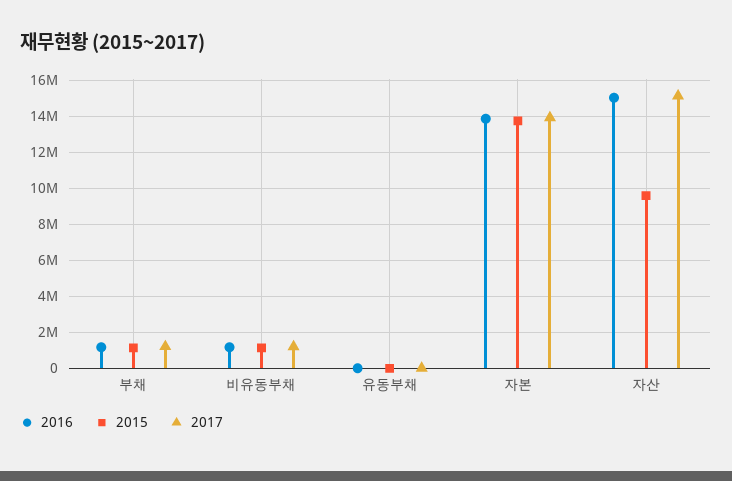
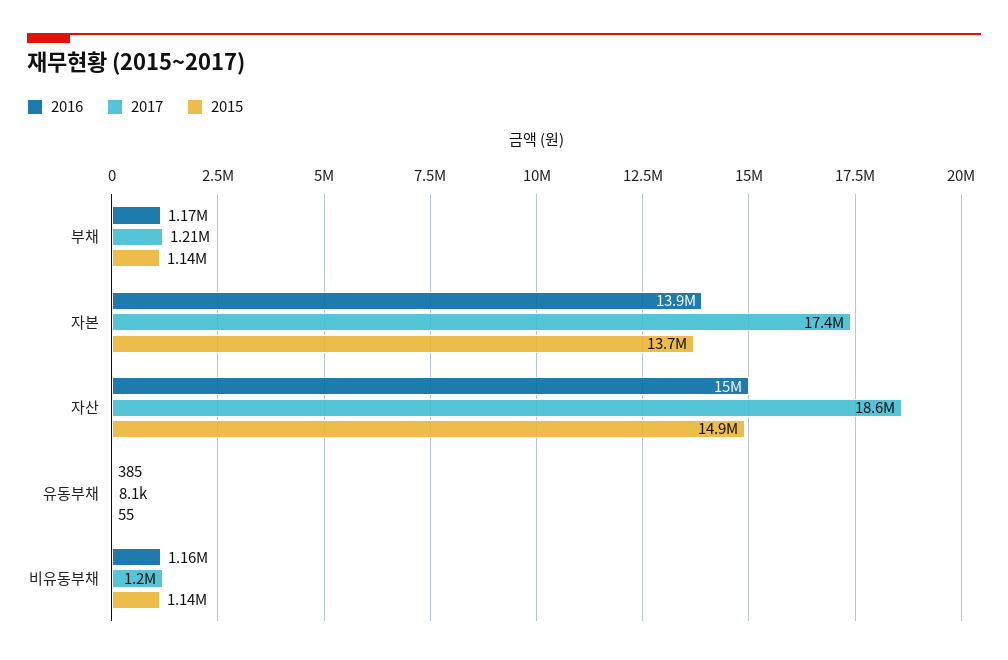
2017, 자본: 14000000 -> 17400000
2015, 자산: 9500000 -> 14900000
2017, 자산: 15000000 -> 18600000

